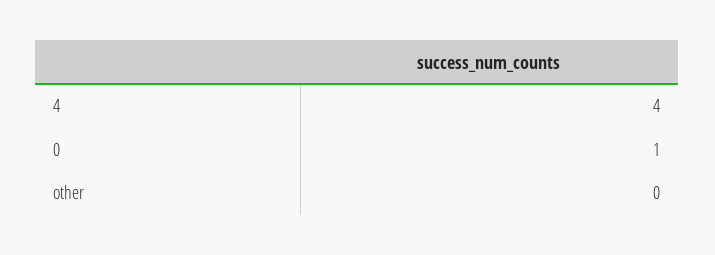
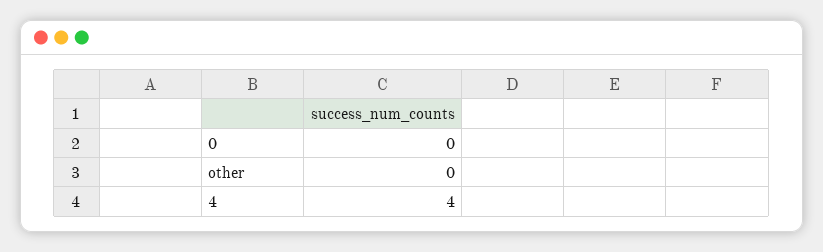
0: 1 -> 0

